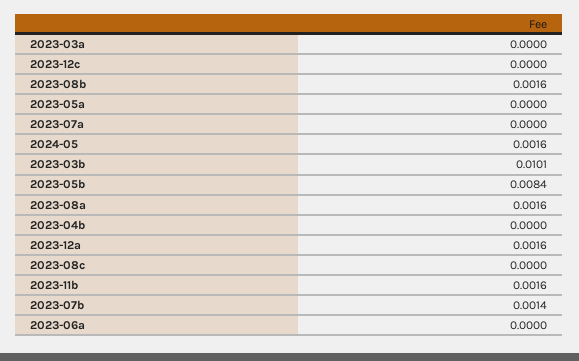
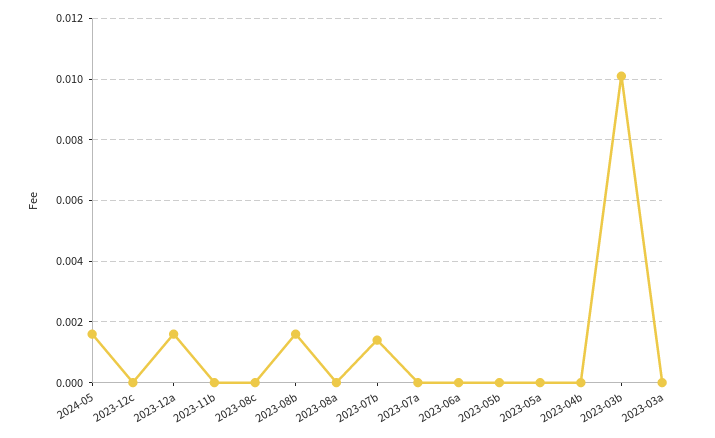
2023-05b: 0.0084 -> 0
2023-08a: 0.0016 -> 0
2023-11b: 0.0016 -> 0

